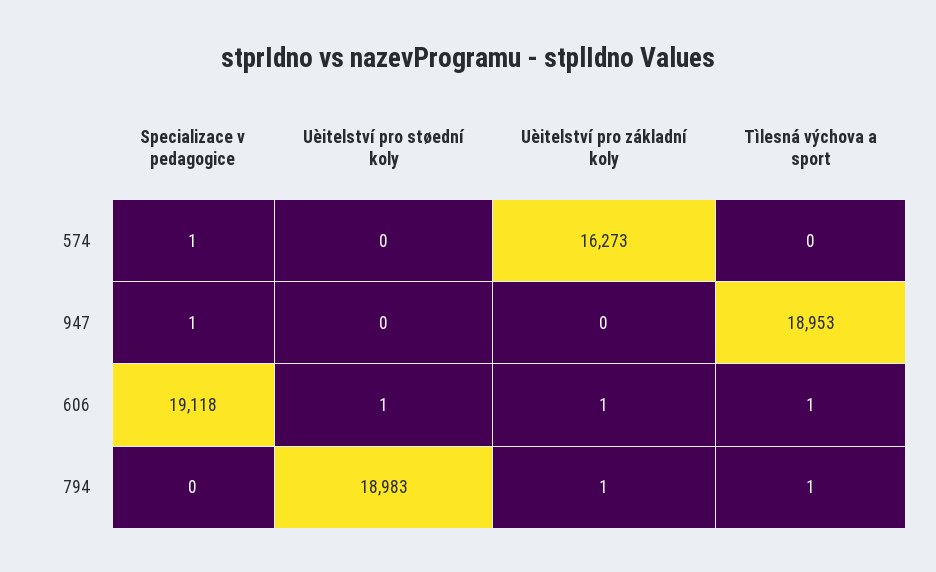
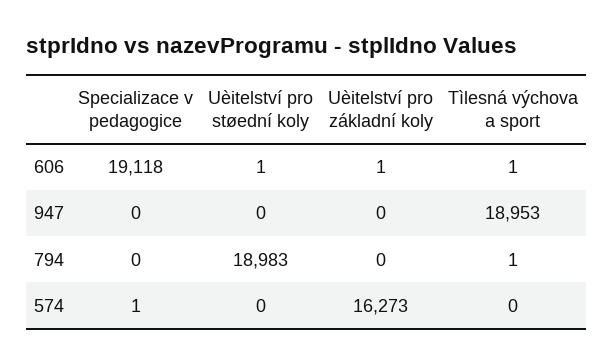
Specializace v pedagogice, 947: 1 -> 0
Uèitelství pro základní koly, 794: 1 -> 0

